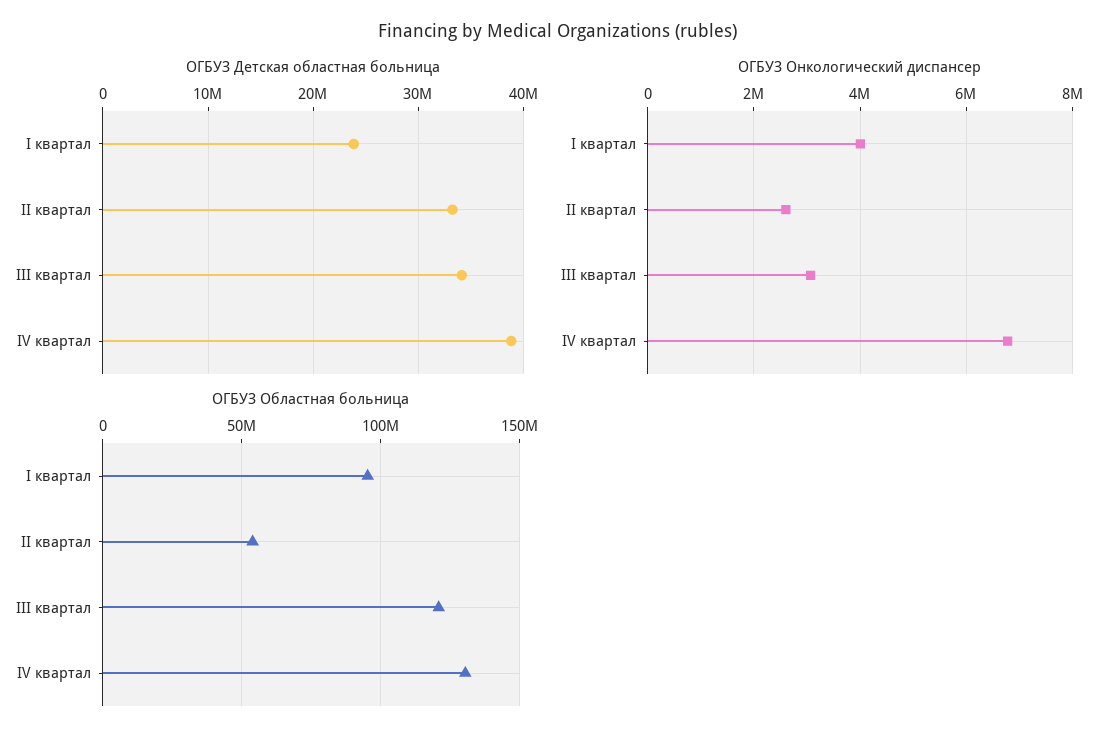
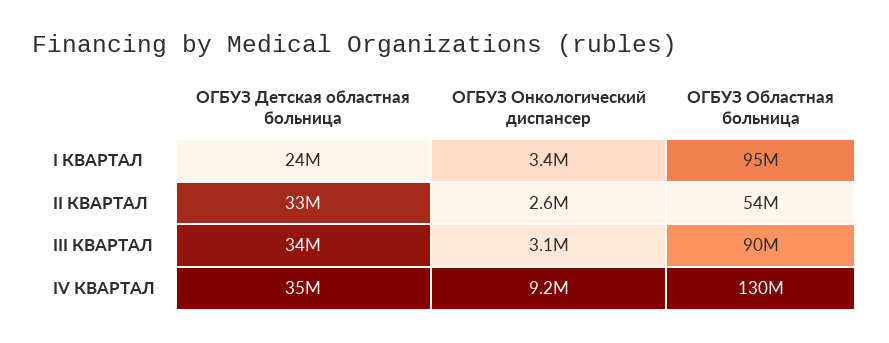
ОГБУЗ Детская областная больница, IV квартал: 39000000 -> 35000000
ОГБУЗ Онкологический диспансер, I квартал: 4000000 -> 3400000
ОГБУЗ Онкологический диспансер, IV квартал: 6800000 -> 9200000
ОГБУЗ Областная больница, III квартал: 120000000 -> 90000000

